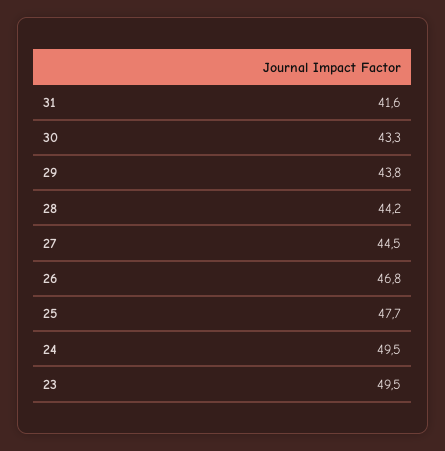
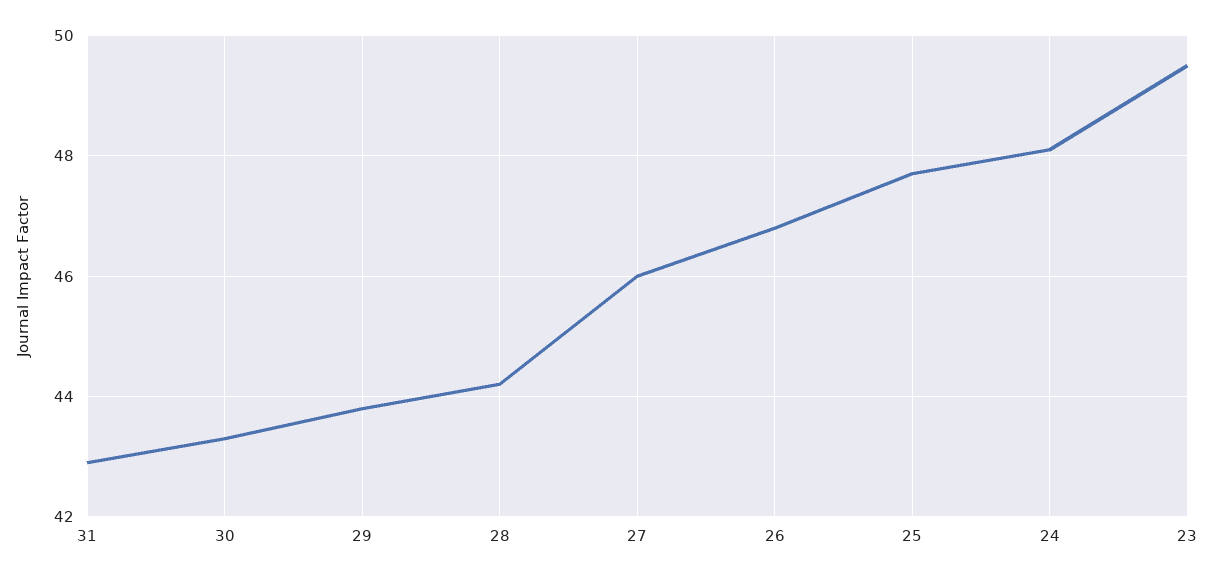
31: 41.6 -> 43
27: 44.5 -> 46
24: 49.5 -> 48

